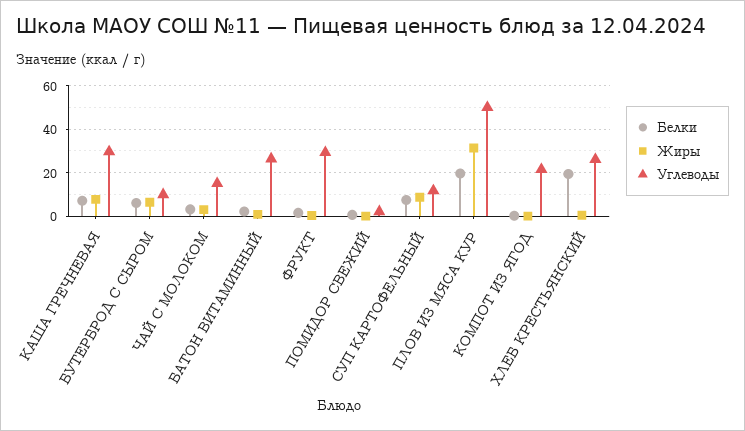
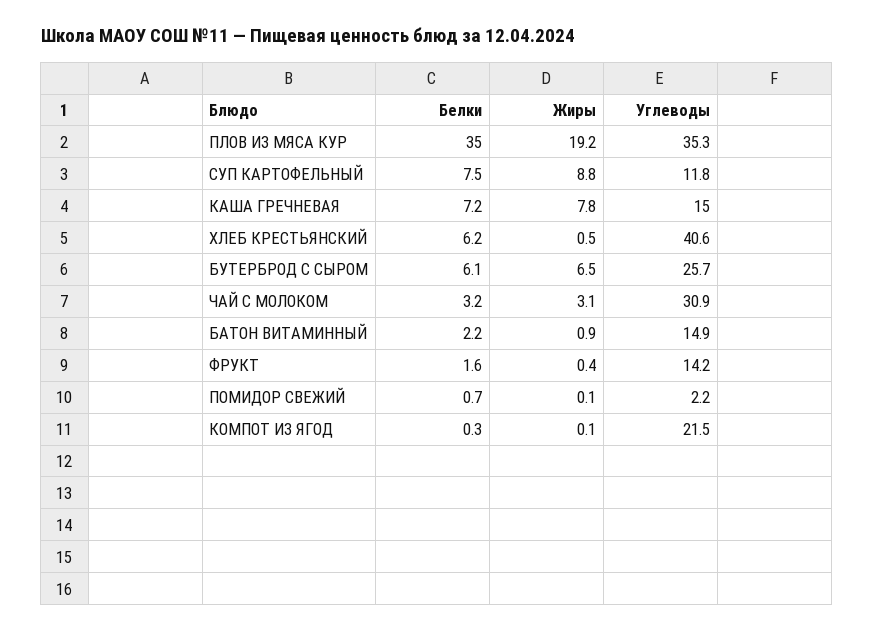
Углеводы, КАША ГРЕЧНЕВАЯ: 30 -> 15
Углеводы, БУТЕРБРОД С СЫРОМ: 10 -> 25.7
Углеводы, ЧАЙ С МОЛОКОМ: 15 -> 30.9
Углеводы, БАТОН ВИТАМИННЫЙ: 25 -> 14.9
Углеводы, ФРУКТ: 30 -> 14.2
Белки, ПЛОВ ИЗ МЯСА КУР: 20 -> 35
Жиры, ПЛОВ ИЗ МЯСА КУР: 30 -> 19.2
Углеводы, ПЛОВ ИЗ МЯСА КУР: 50 -> 35.3
Белки, ХЛЕБ КРЕСТЬЯНСКИЙ: 20 -> 6.2
Углеводы, ХЛЕБ КРЕСТЬЯНСКИЙ: 25 -> 40.6

